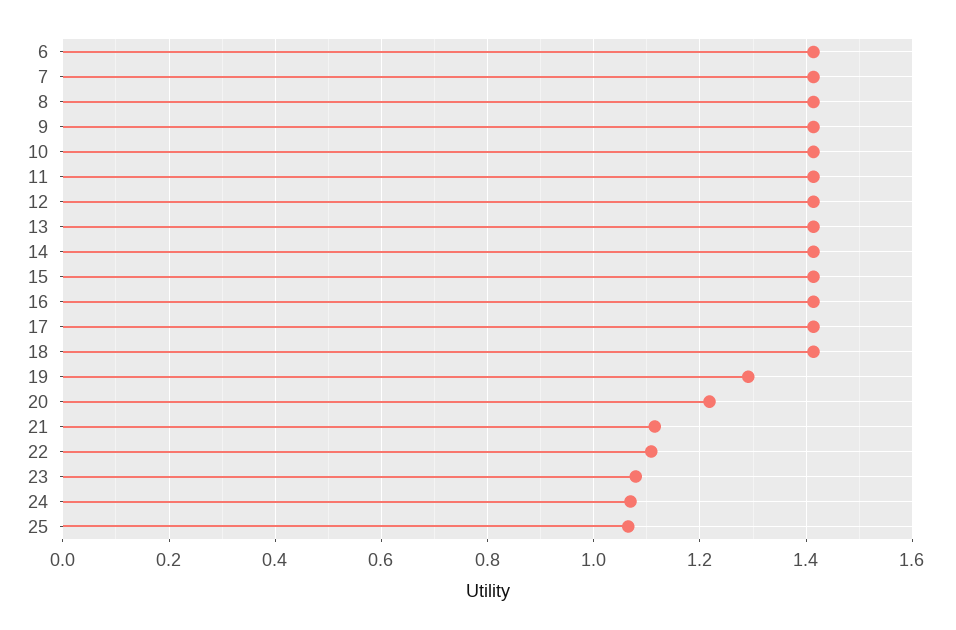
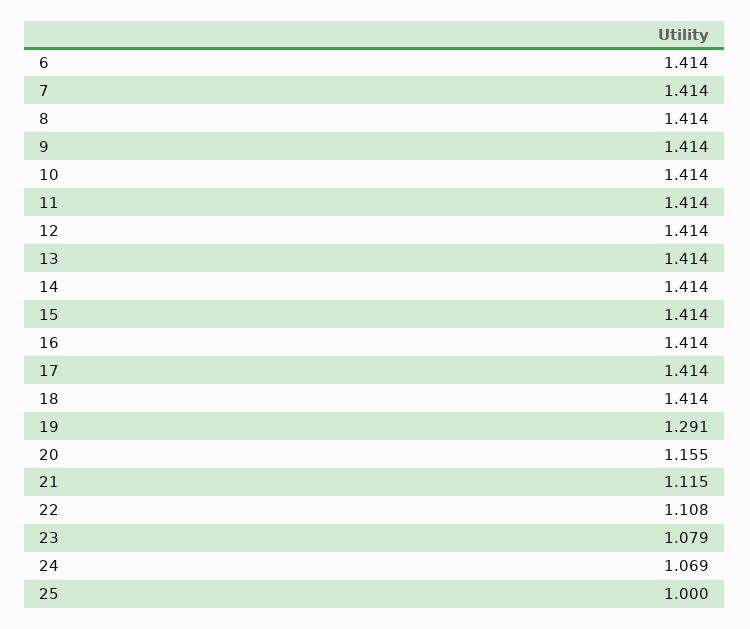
20: 1.22 -> 1.155
25: 1.06 -> 1

